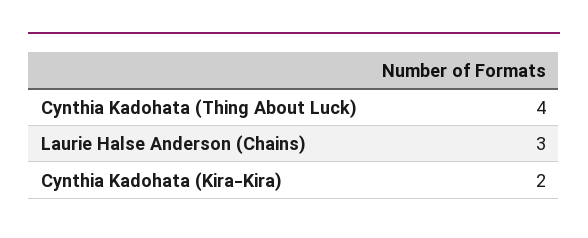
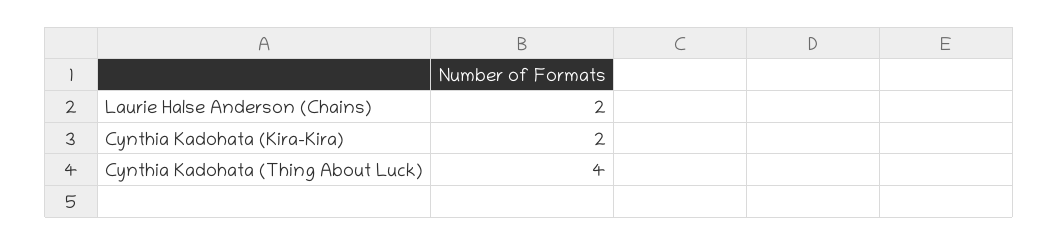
Laurie Halse Anderson (Chains): 3 -> 2

